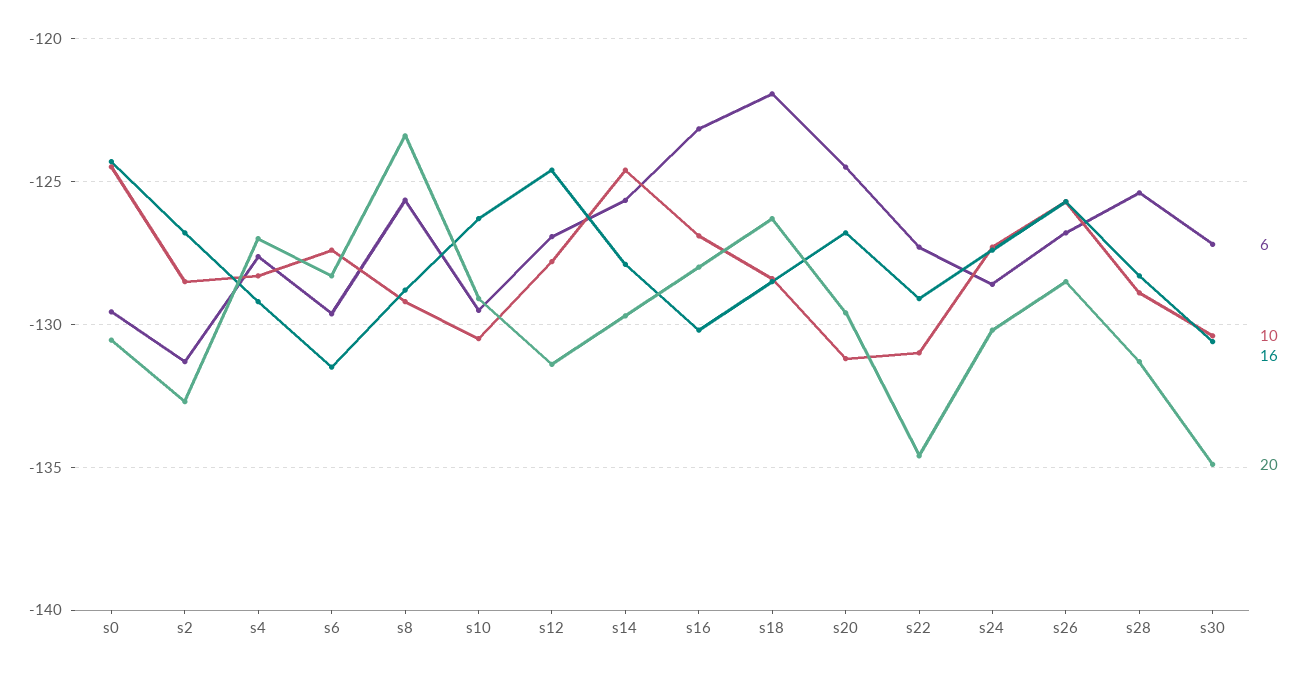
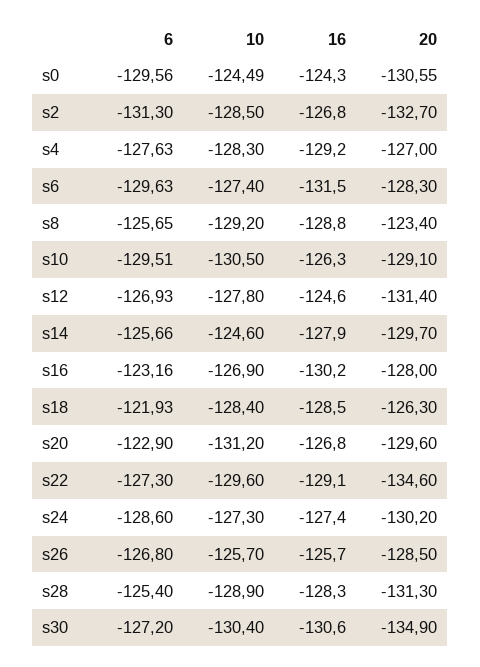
6, s20: -124.5 -> -122.9
10, s22: -131 -> -129.6

